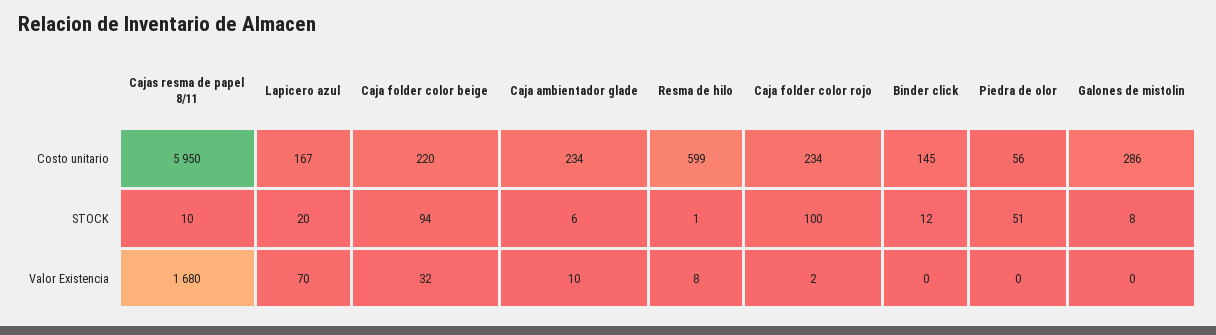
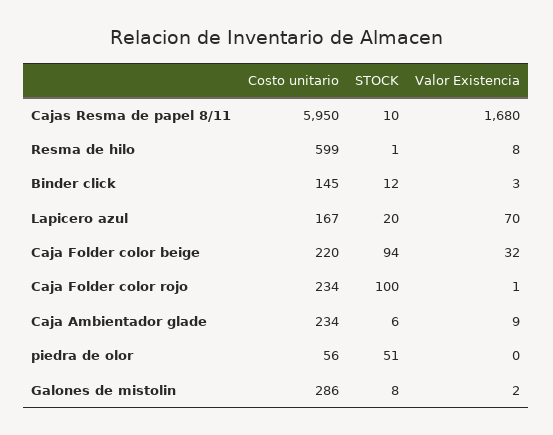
Caja ambientador glade, Valor Existencia: 10 -> 9
Caja folder color rojo, Valor Existencia: 2 -> 1
Binder click, Valor Existencia: 0 -> 3
Galones de mistolin, Valor Existencia: 0 -> 2

